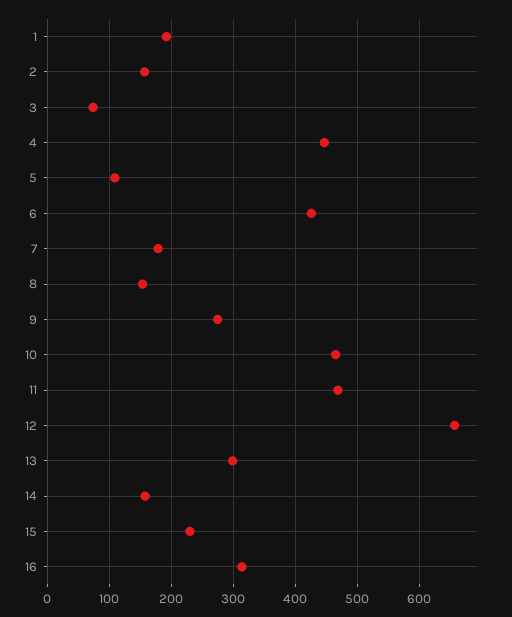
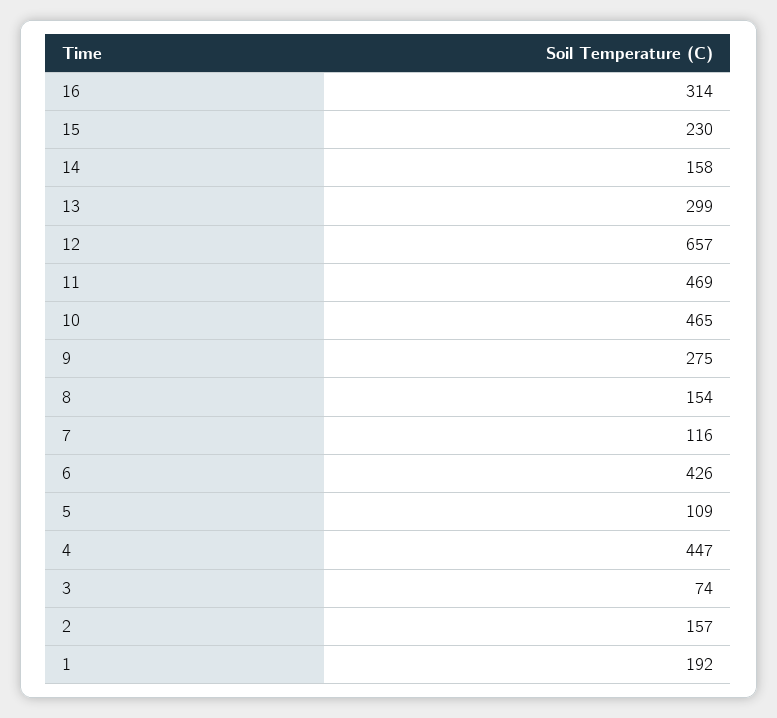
7: 180 -> 116

